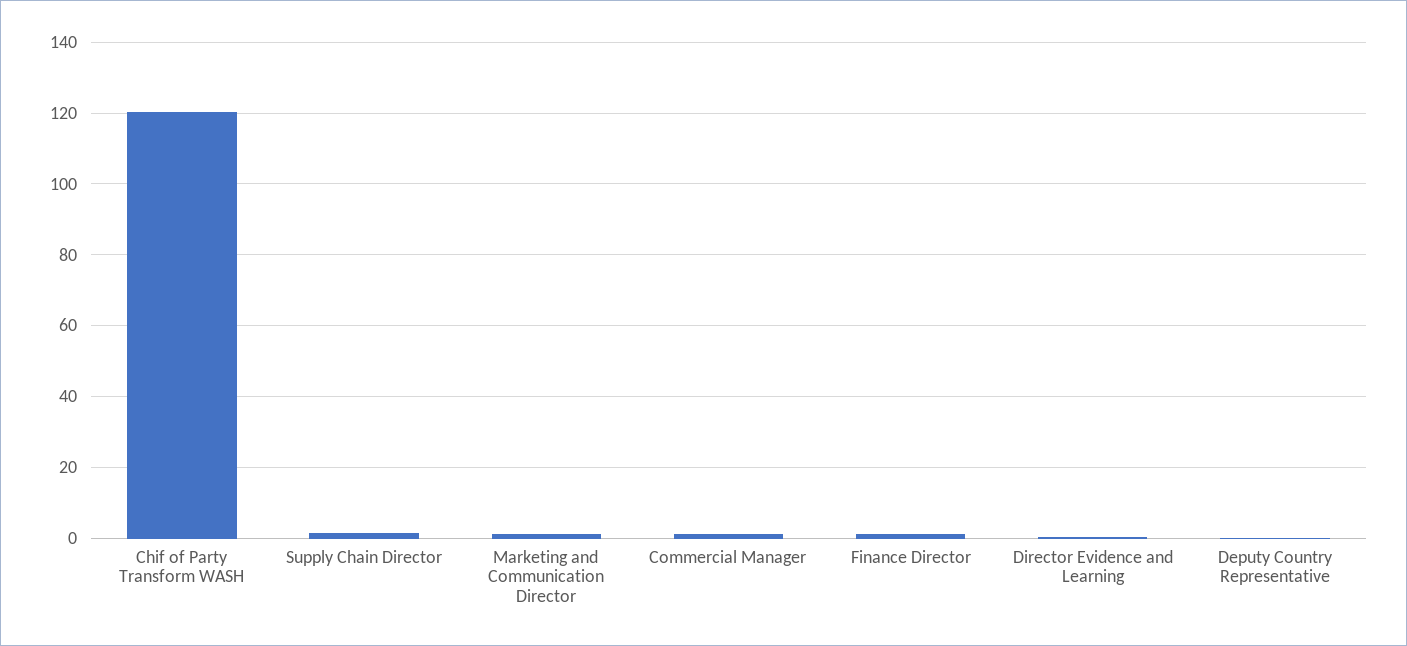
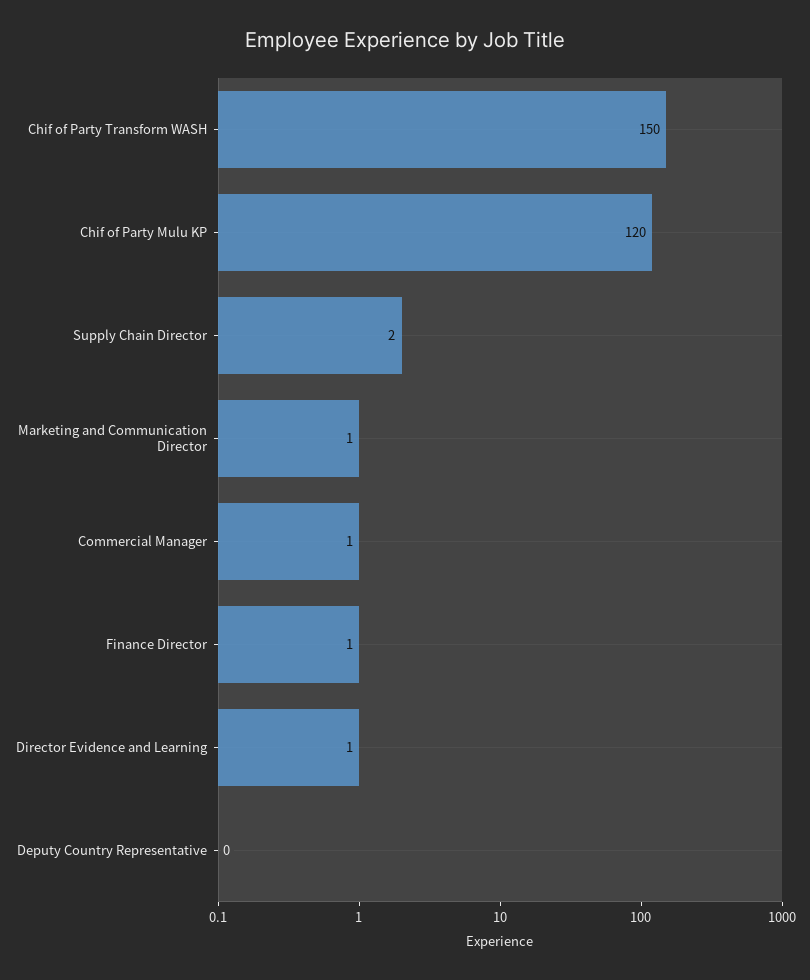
Chif of Party Transform WASH: 120 -> 150
Chif of Party Mulu KP: none -> 120

